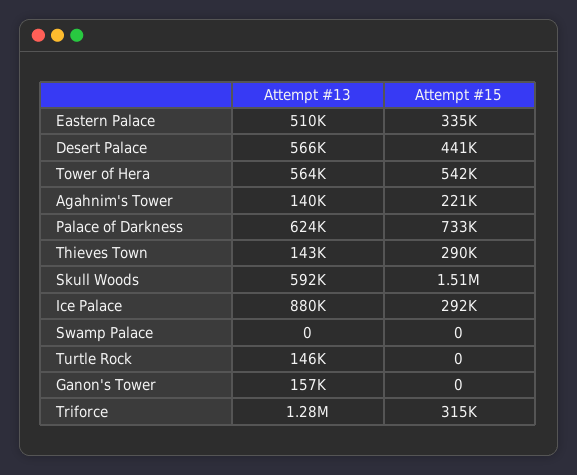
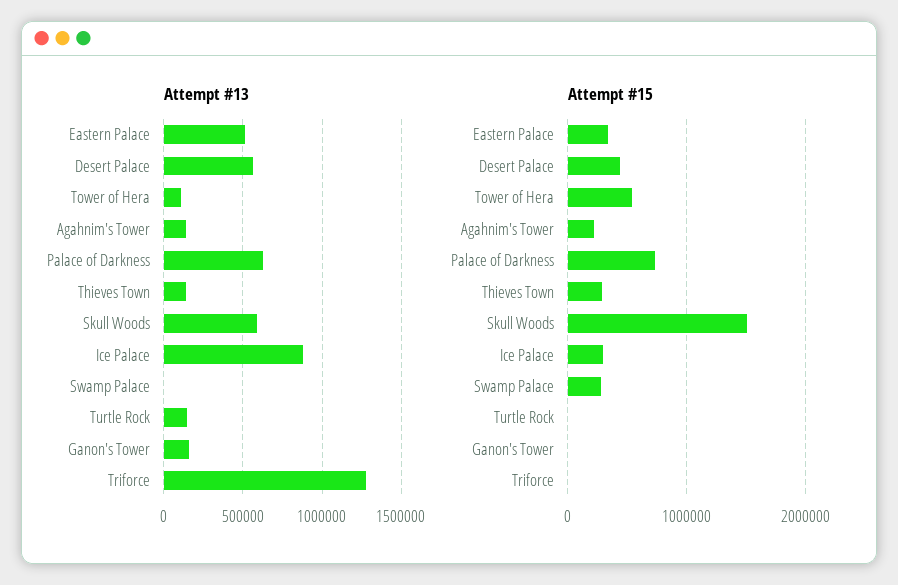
Attempt #13, Tower of Hera: 564000 -> 100000
Attempt #15, Swamp Palace: 0 -> 300000
Attempt #15, Triforce: 315000 -> 0

